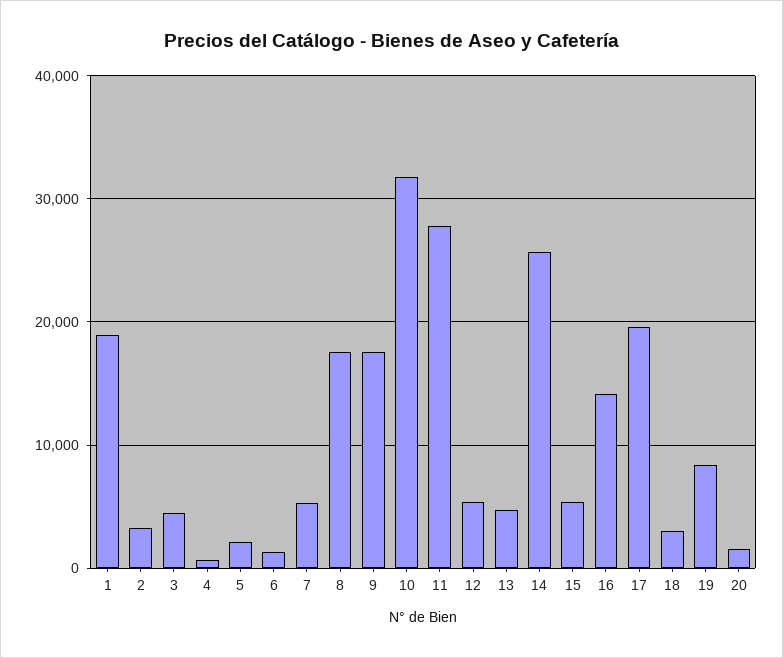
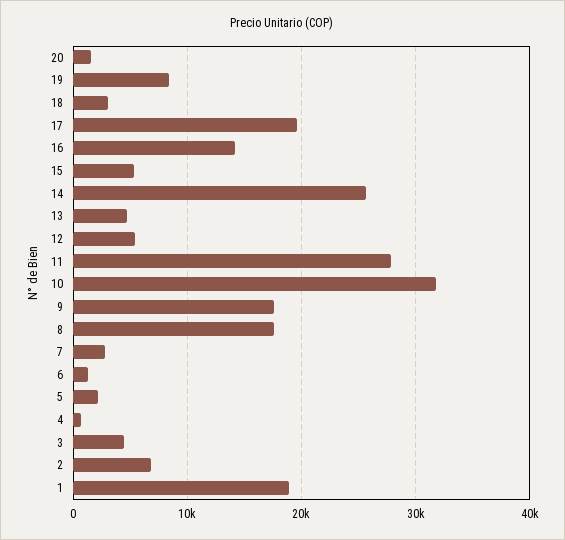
2: 3000 -> 7000
7: 5000 -> 3000

